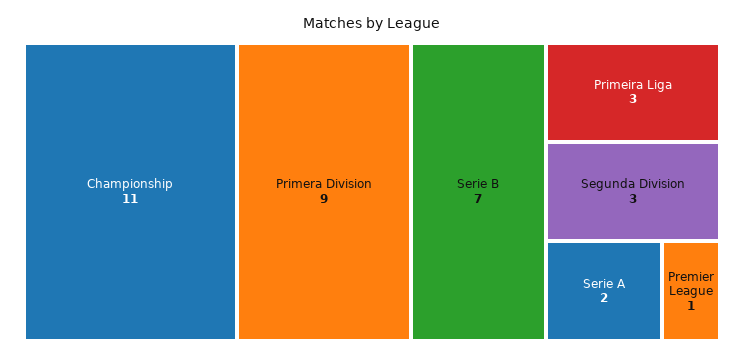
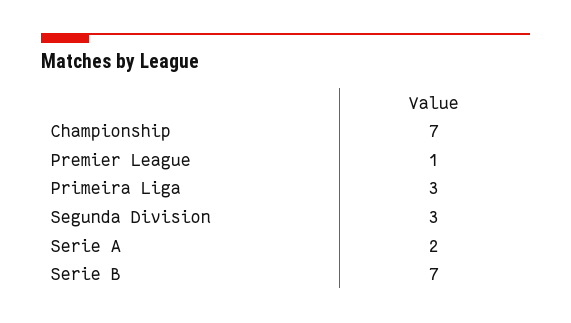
Championship: 11 -> 7
Primera Division: 9 -> none

